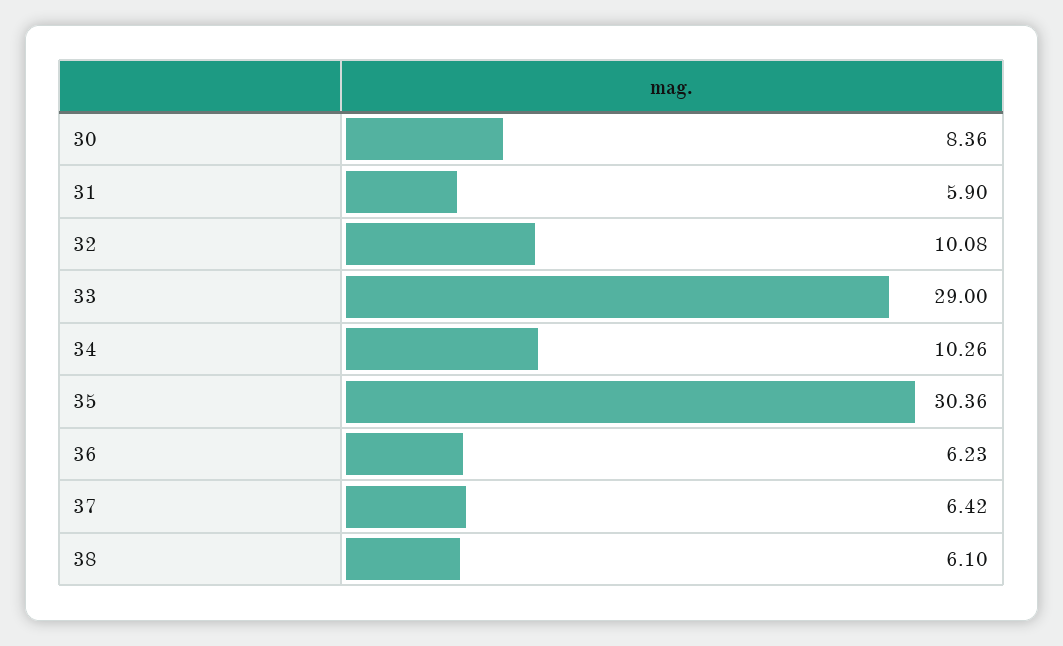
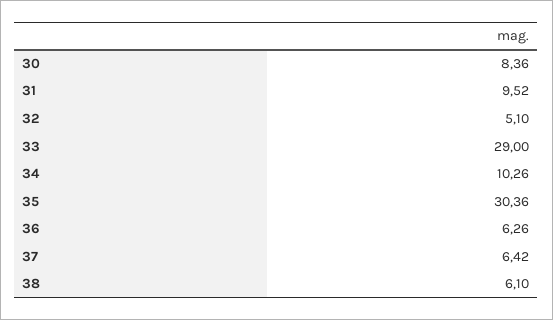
31: 5.9 -> 9.52
32: 10.08 -> 5.1
36: 6.23 -> 6.26

